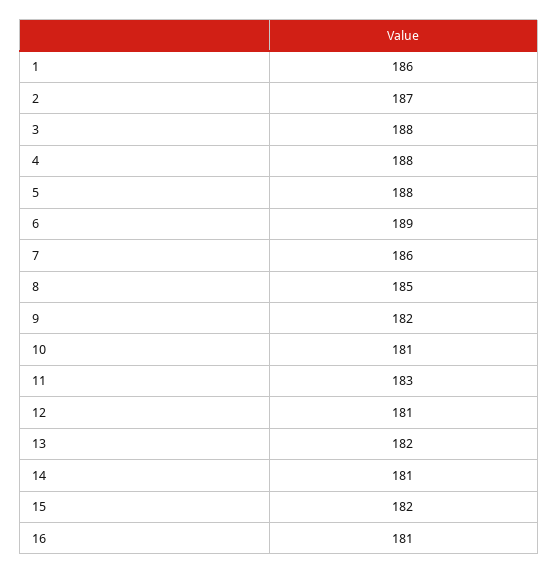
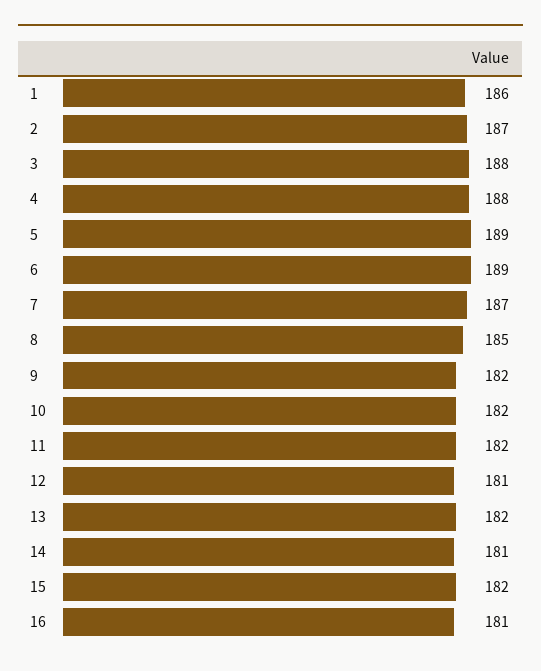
5: 188 -> 189
7: 186 -> 187
10: 181 -> 182
11: 183 -> 182

